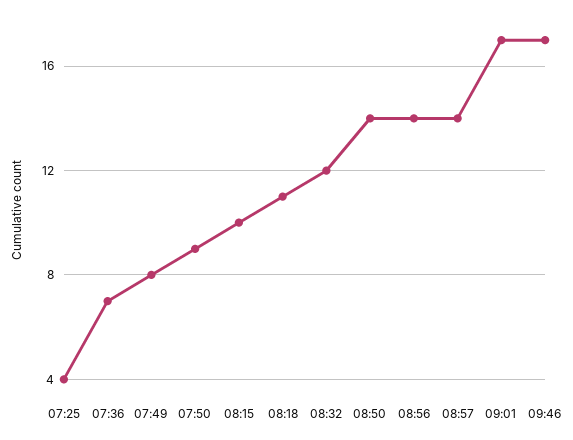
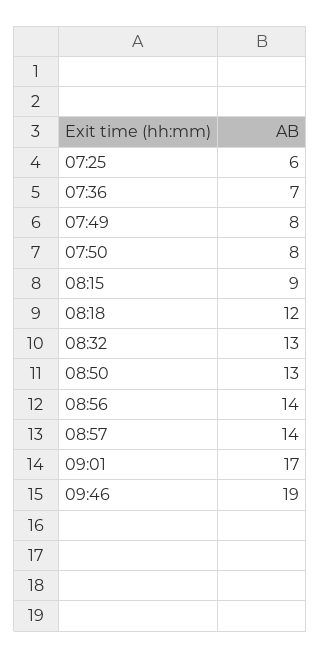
07:25: 4 -> 6
07:50: 9 -> 8
08:15: 10 -> 9
08:18: 11 -> 12
08:32: 12 -> 13
08:50: 14 -> 13
09:46: 17 -> 19

